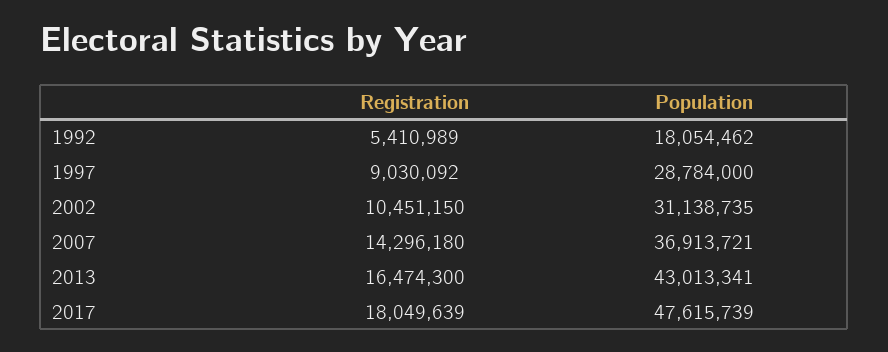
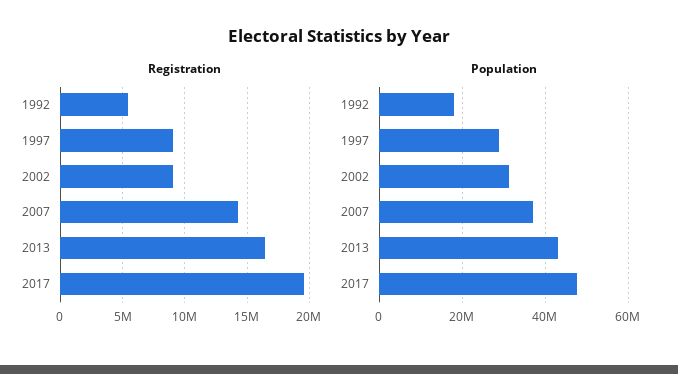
Registration, 2002: 10451150 -> 9000000
Registration, 2017: 18049639 -> 19500000

